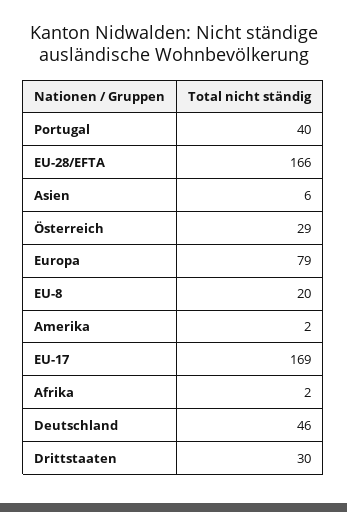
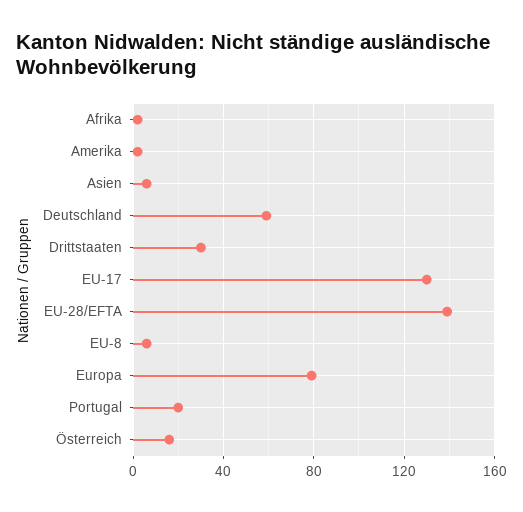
Portugal: 40 -> 20
EU-28/EFTA: 166 -> 140
Österreich: 29 -> 15
EU-8: 20 -> 5
EU-17: 169 -> 130
Deutschland: 46 -> 60

